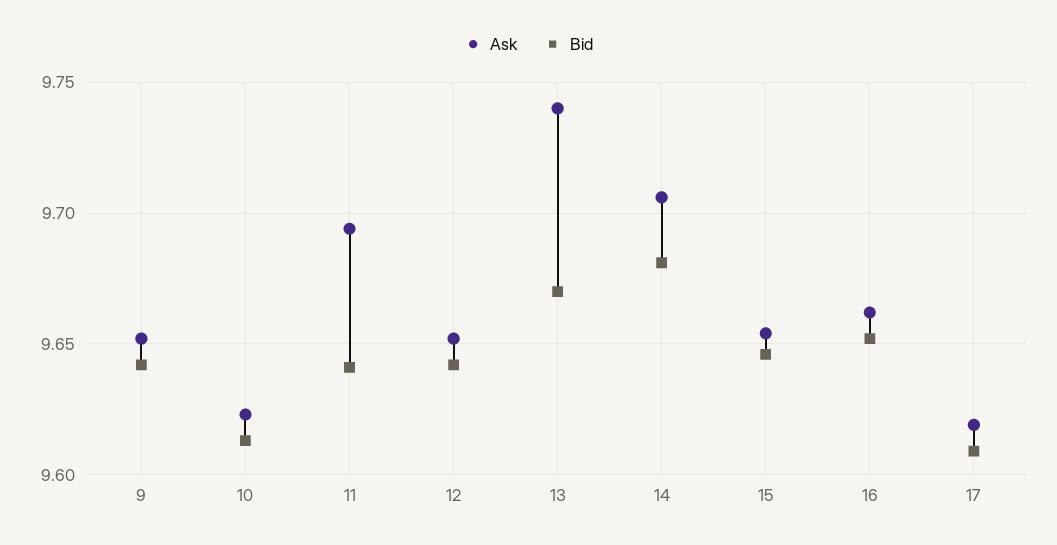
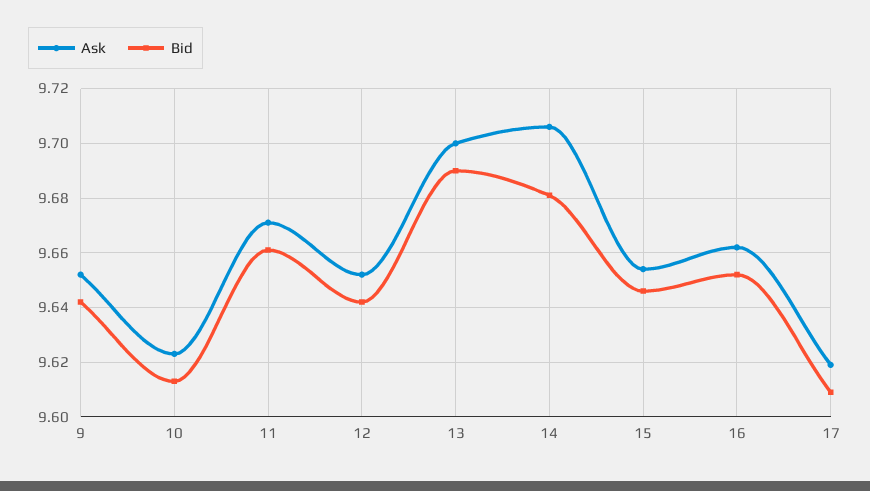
Ask, 11: 9.695 -> 9.67
Bid, 11: 9.64 -> 9.66
Ask, 13: 9.74 -> 9.7
Bid, 13: 9.67 -> 9.69

